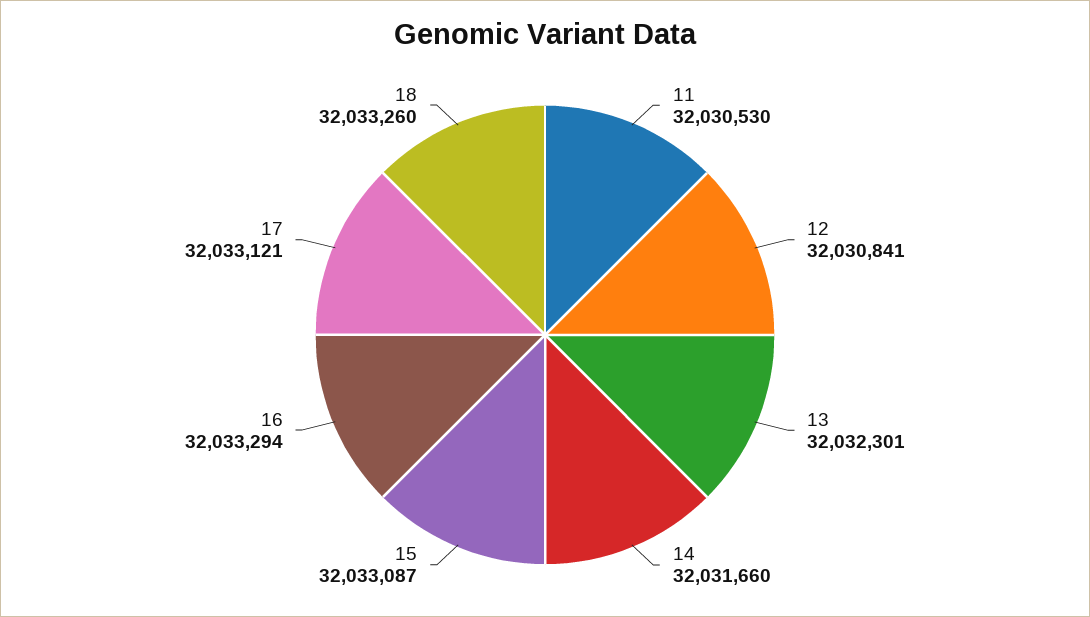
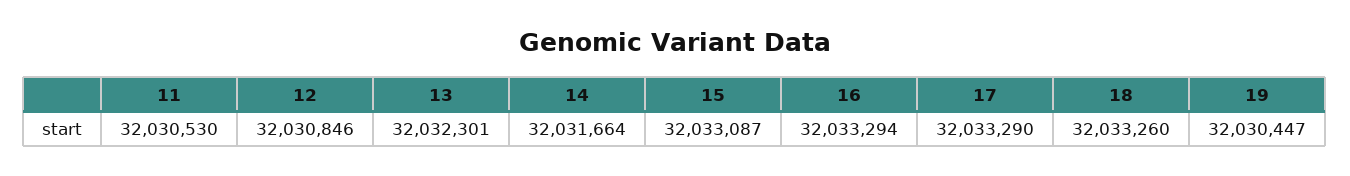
12: 32030841 -> 32030846
14: 32031660 -> 32031664
17: 32033121 -> 32033290
19: none -> 32030447

